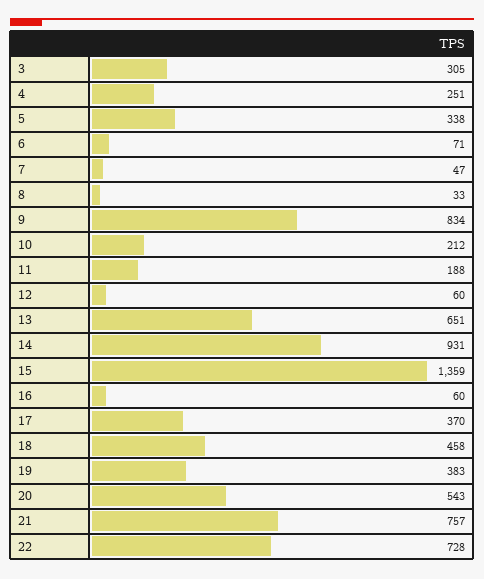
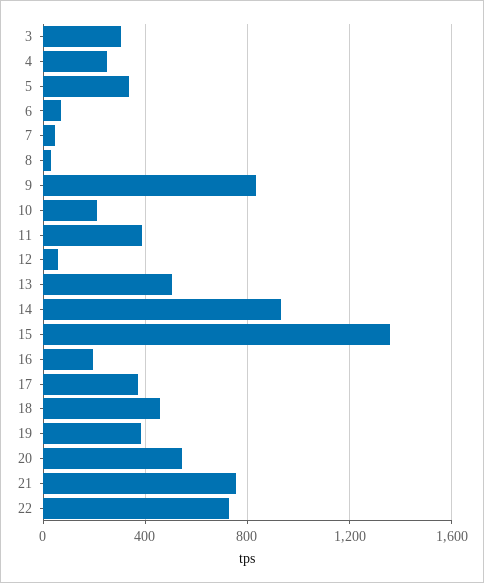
11: 188 -> 400
13: 651 -> 500
16: 60 -> 200

